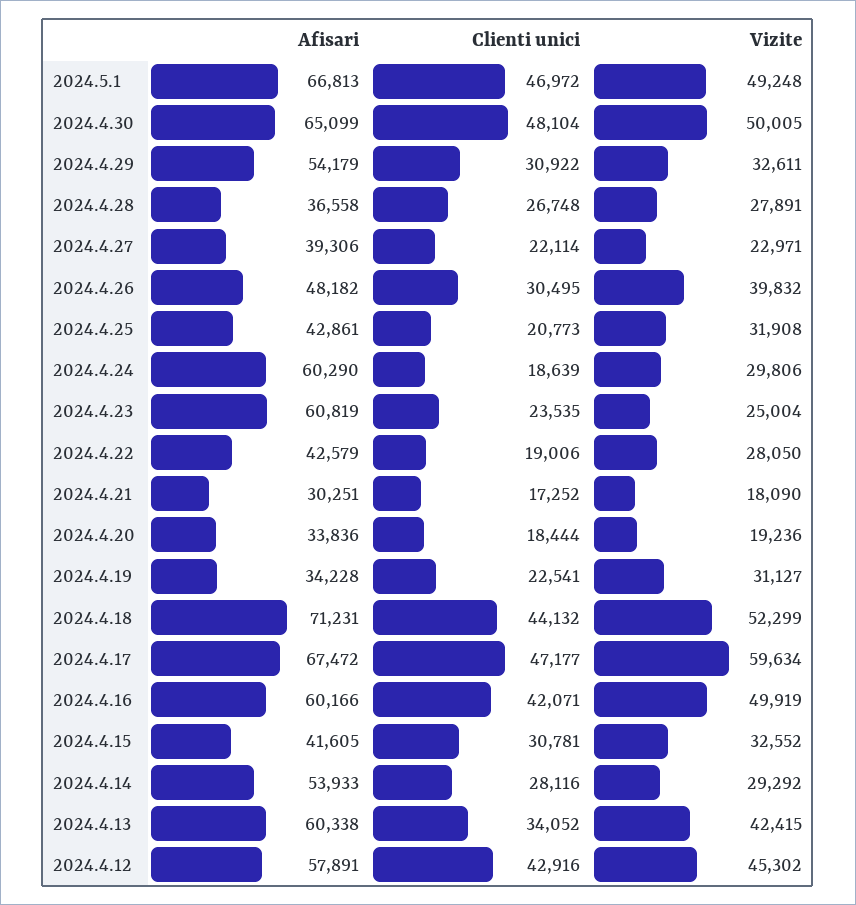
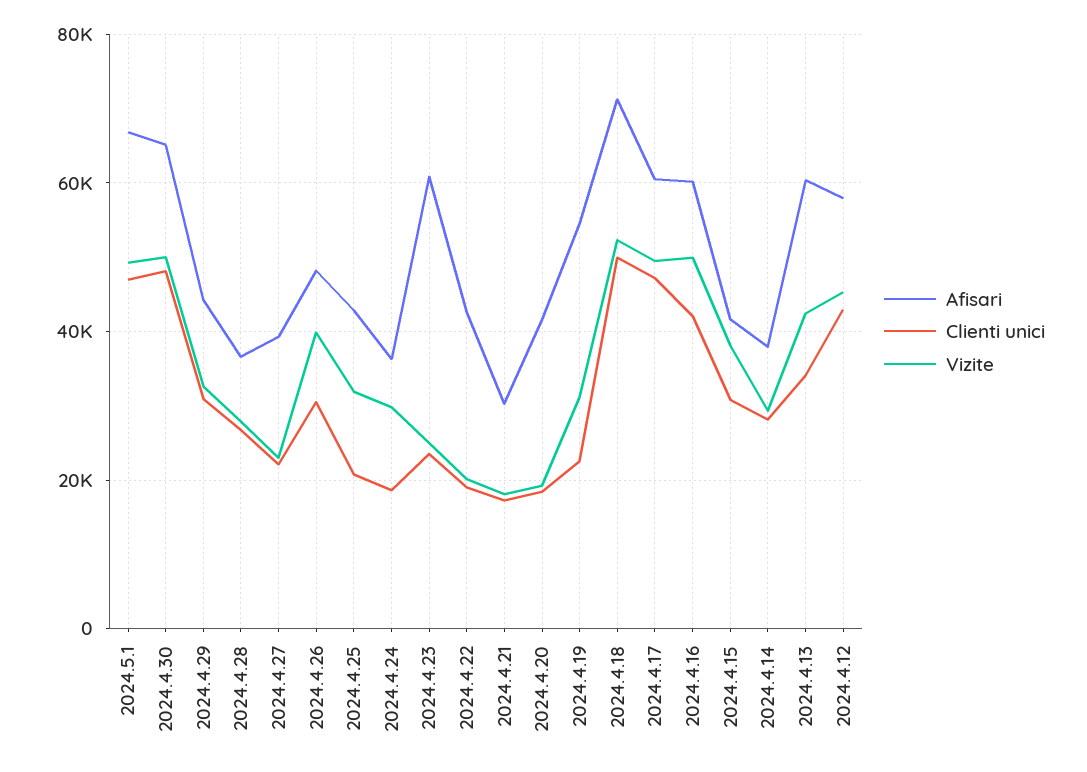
Afisari, 2024.4.29: 54179 -> 44000
Afisari, 2024.4.24: 60290 -> 36000
Vizite, 2024.4.22: 28050 -> 20000
Afisari, 2024.4.20: 33836 -> 42000
Afisari, 2024.4.19: 34228 -> 54000
Clienti unici, 2024.4.18: 44132 -> 50000
Afisari, 2024.4.17: 67472 -> 60000
Vizite, 2024.4.17: 59634 -> 50000
Vizite, 2024.4.15: 32552 -> 38000
Afisari, 2024.4.14: 53933 -> 38000

